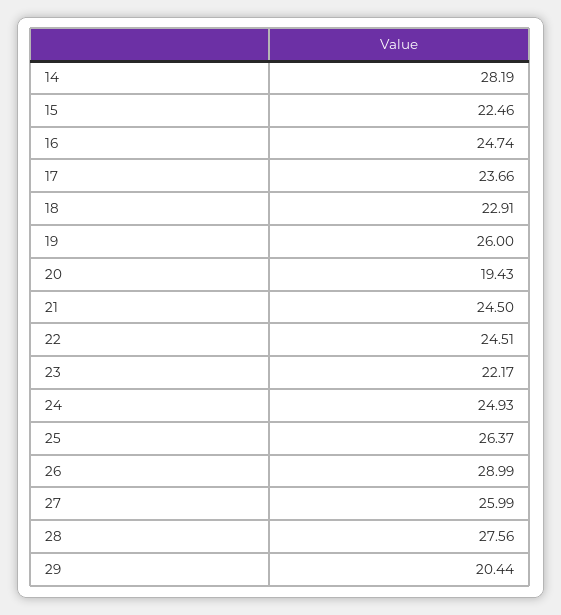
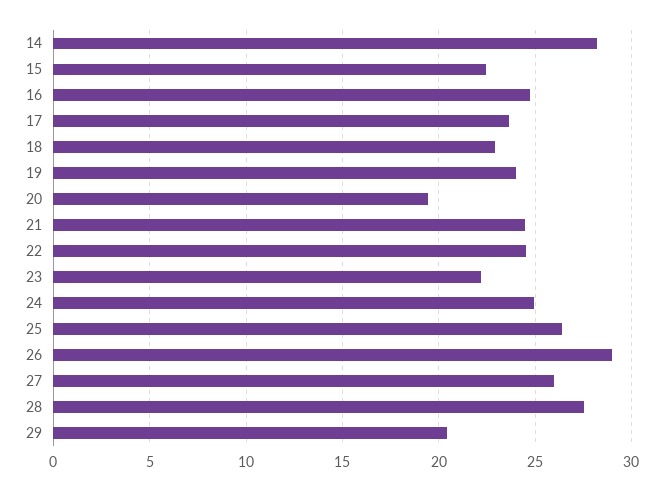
19: 26 -> 24

